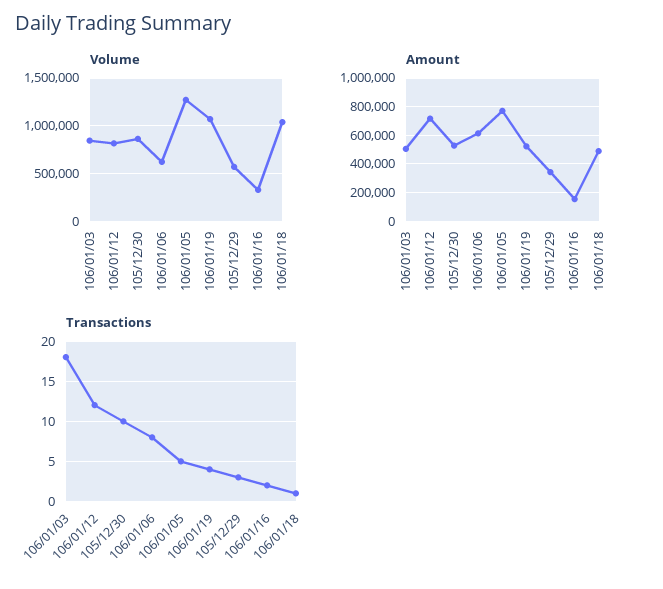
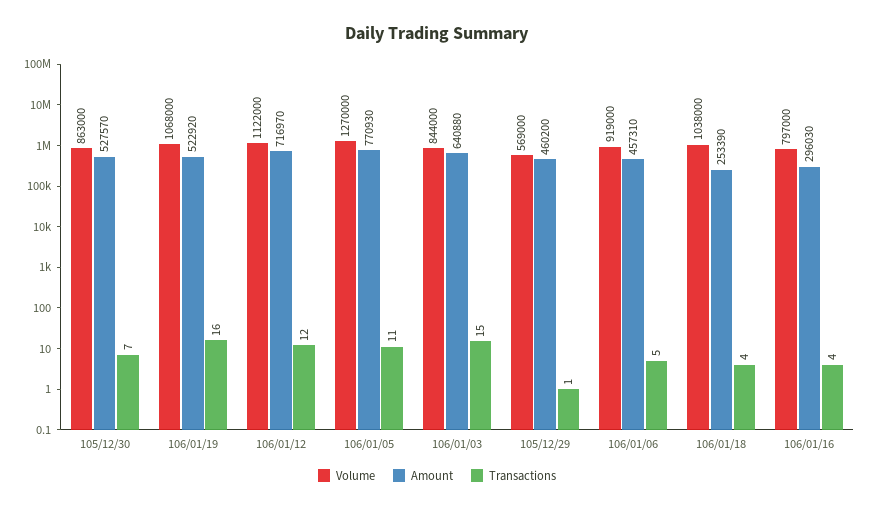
Volume, 106/01/12: 800000 -> 1122000
Volume, 106/01/06: 600000 -> 919000
Volume, 106/01/16: 300000 -> 797000
Amount, 106/01/03: 500000 -> 640880
Amount, 106/01/06: 600000 -> 457310
Amount, 105/12/29: 350000 -> 460200
Amount, 106/01/16: 150000 -> 296030
Amount, 106/01/18: 500000 -> 253390
Transactions, 106/01/03: 18 -> 15
Transactions, 105/12/30: 10 -> 7
Transactions, 106/01/06: 8 -> 5
Transactions, 106/01/05: 5 -> 11
Transactions, 106/01/19: 4 -> 16
Transactions, 105/12/29: 3 -> 1
Transactions, 106/01/16: 2 -> 4
Transactions, 106/01/18: 1 -> 4

